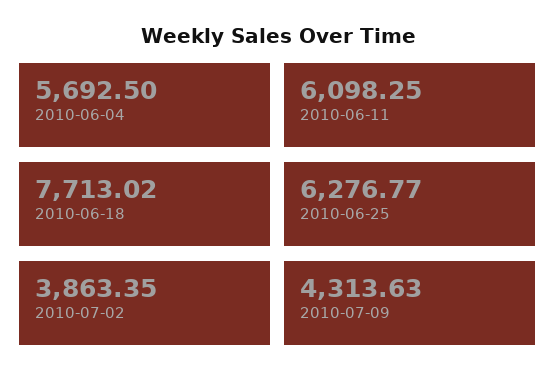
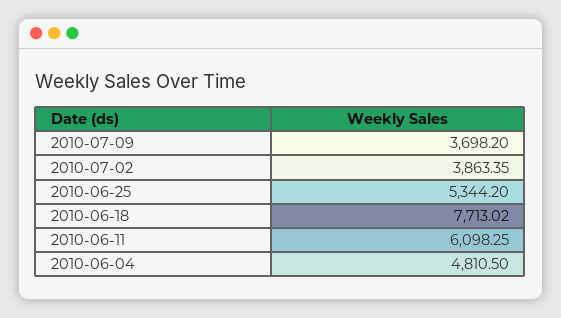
2010-06-04: 5692.5 -> 4810.5
2010-06-25: 6276.77 -> 5344.2
2010-07-09: 4313.63 -> 3698.2

